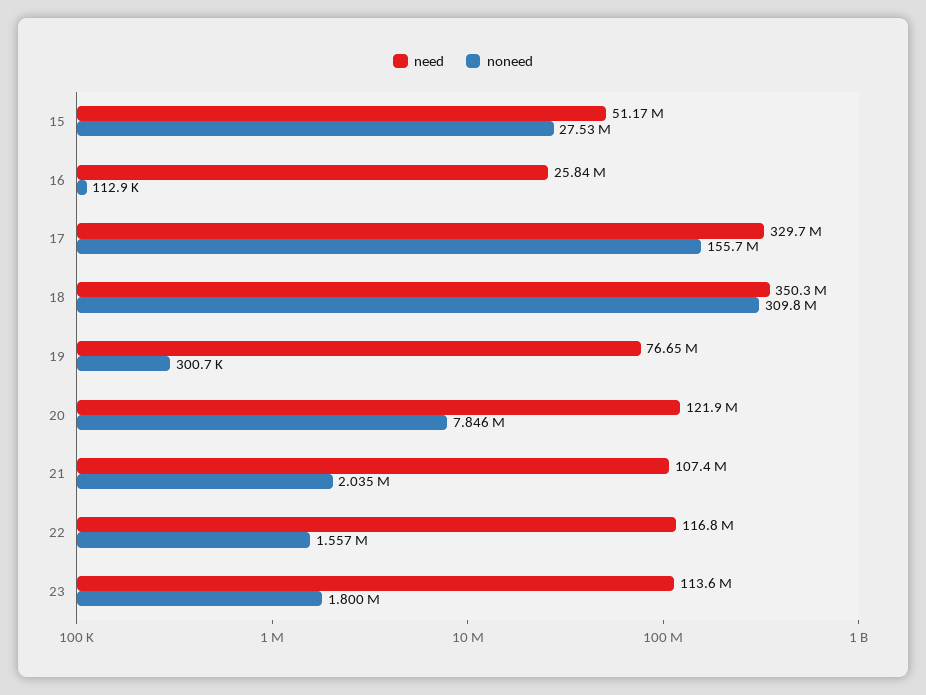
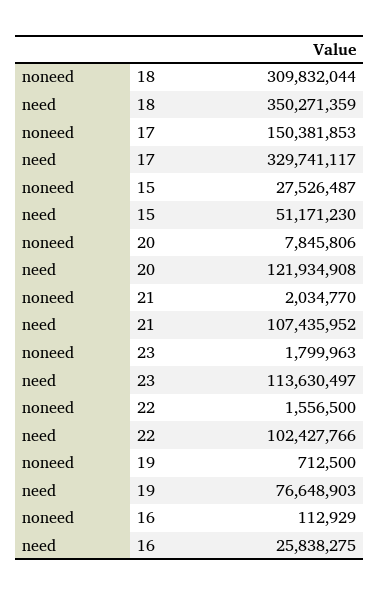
noneed, 17: 155700000 -> 150381853
noneed, 19: 300700 -> 712500
need, 22: 116800000 -> 102427766

